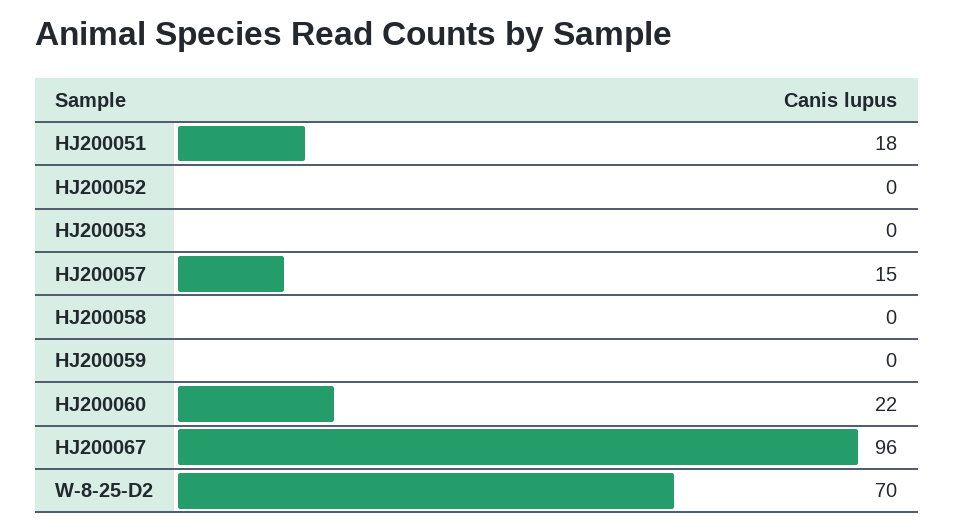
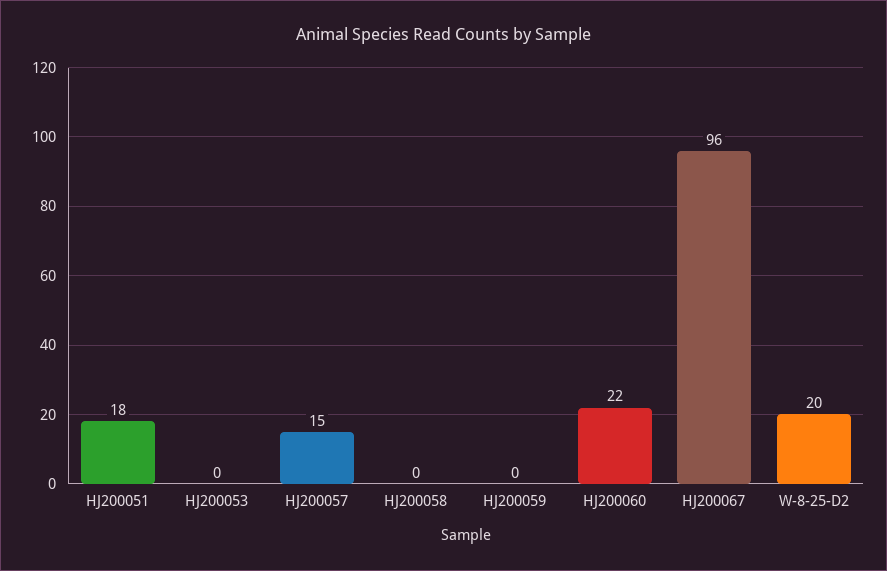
HJ200052: 0 -> none
W-8-25-D2: 70 -> 20

